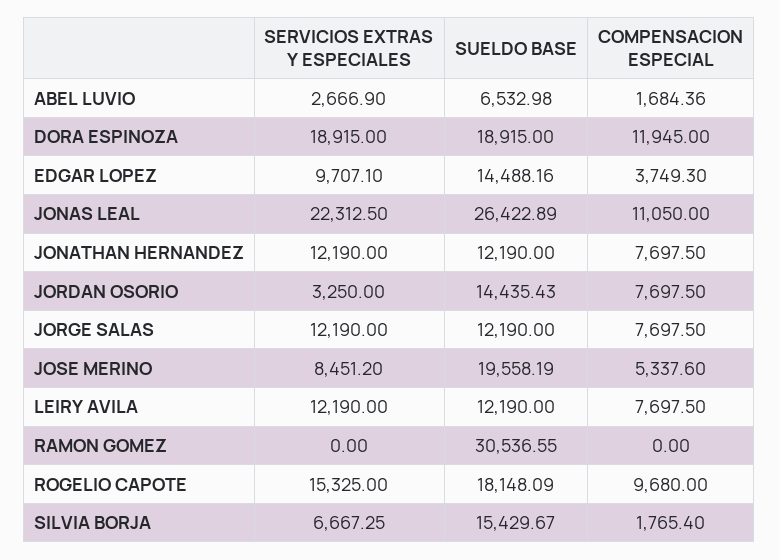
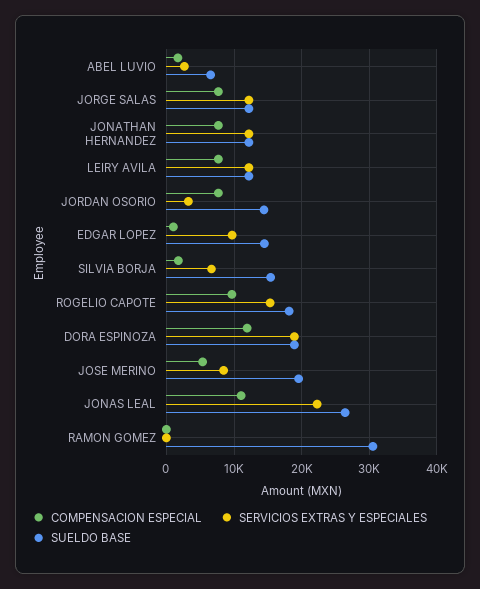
COMPENSACION ESPECIAL, EDGAR LOPEZ: 3749.3 -> 1000

